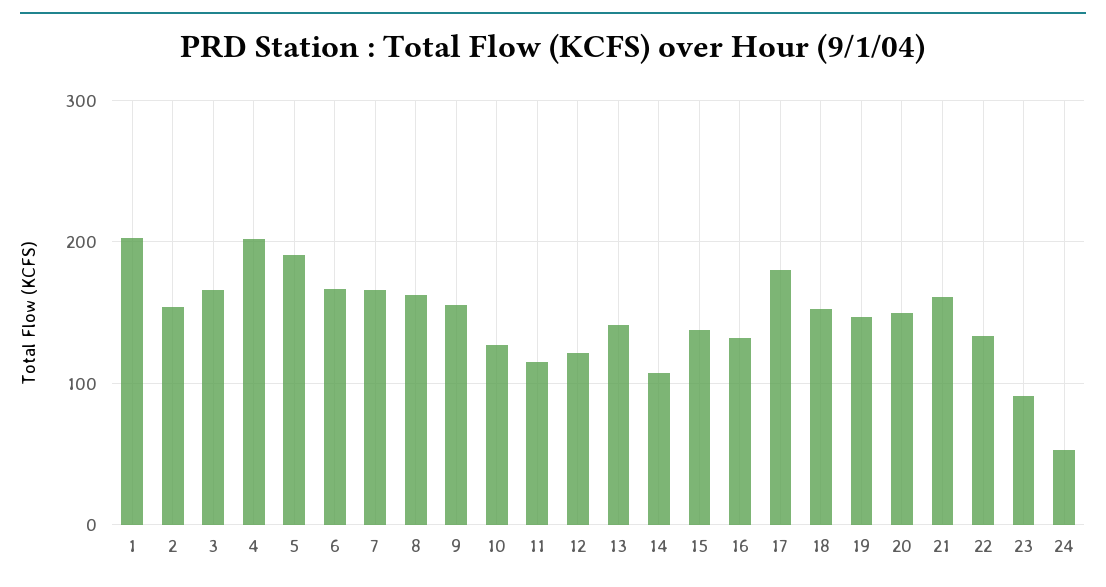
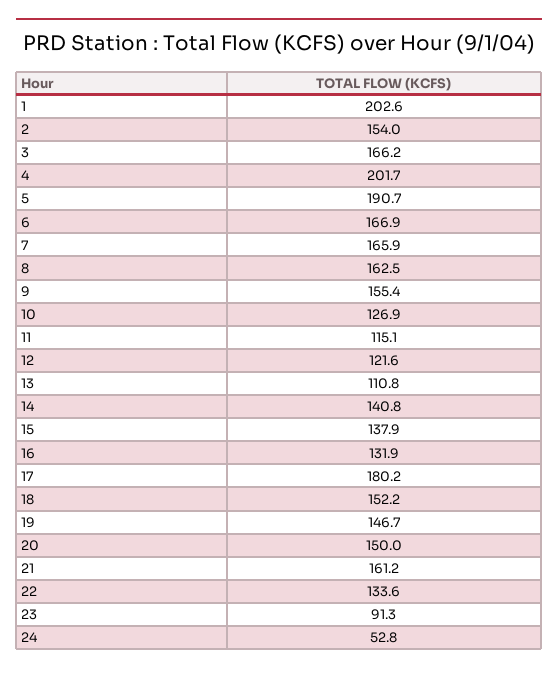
13: 140 -> 110.8
14: 110 -> 140.8

